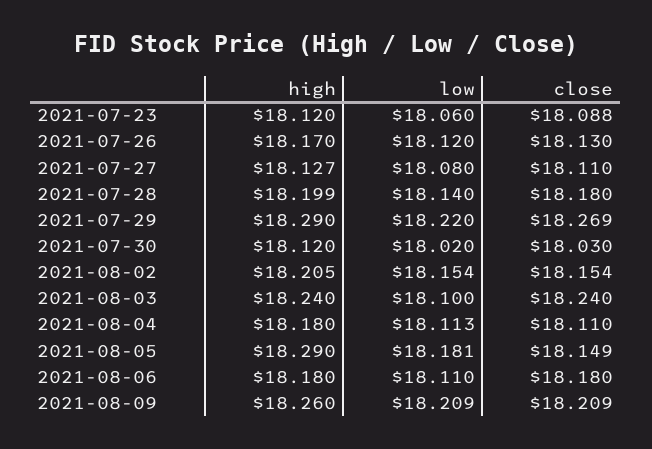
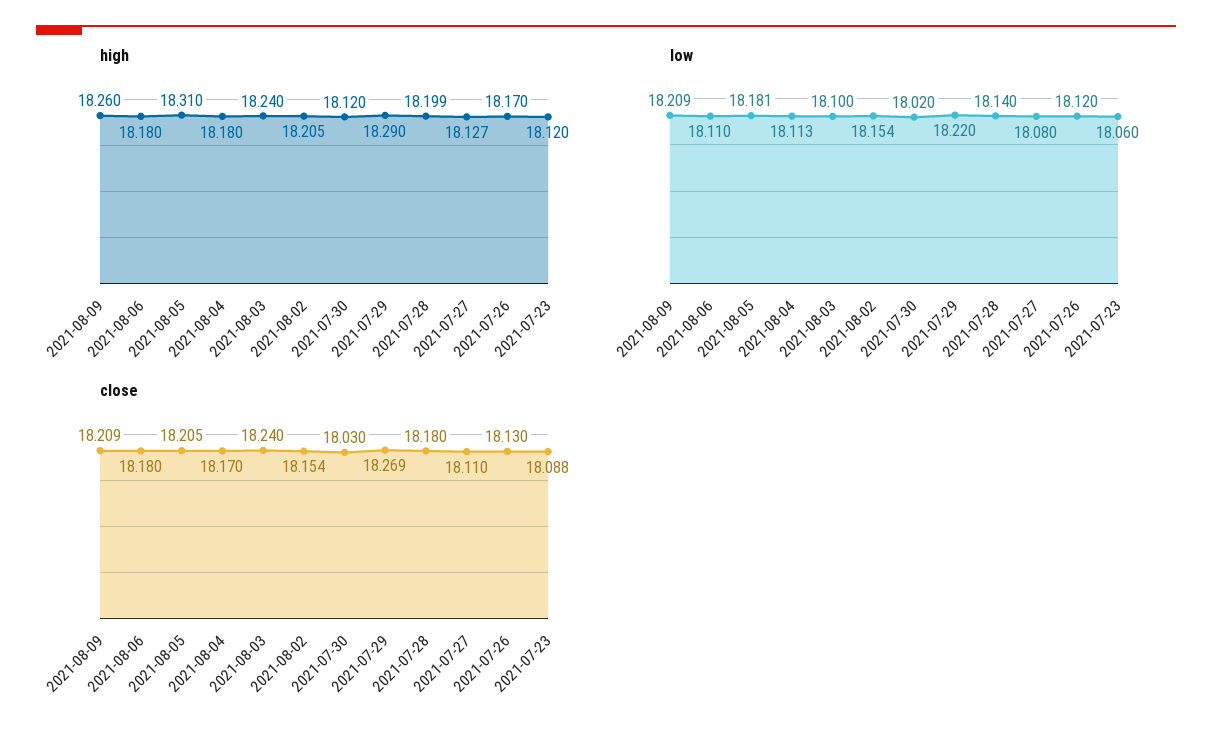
close, 2021-08-04: 18.11 -> 18.17
high, 2021-08-05: 18.29 -> 18.31
close, 2021-08-05: 18.149 -> 18.205

